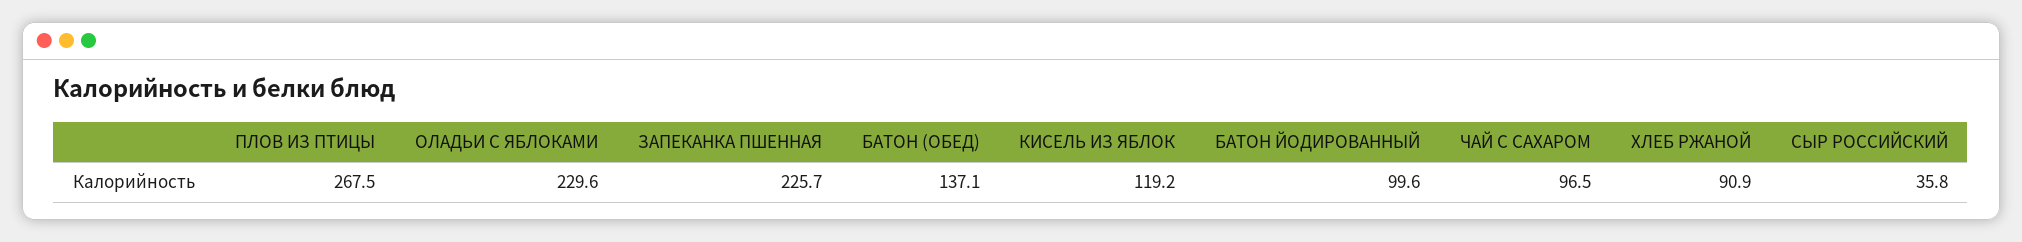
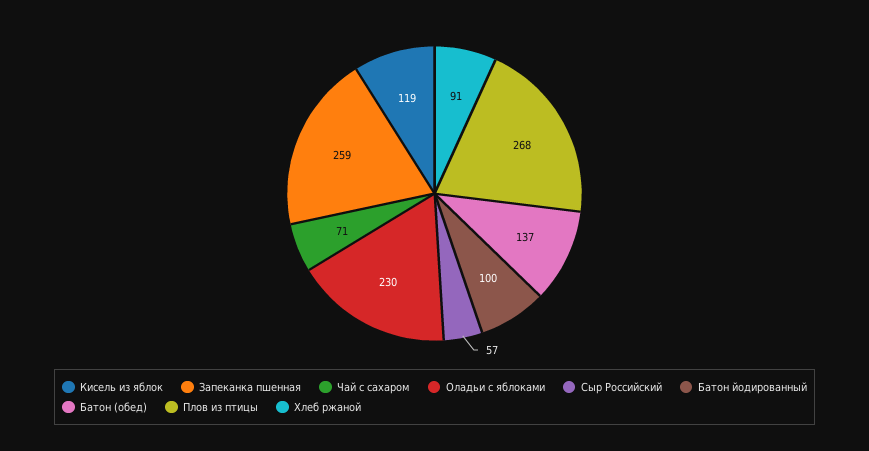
ЗАПЕКАНКА ПШЕННАЯ: 225.7 -> 259
ЧАЙ С САХАРОМ: 96.5 -> 71
СЫР РОССИЙСКИЙ: 35.8 -> 57

